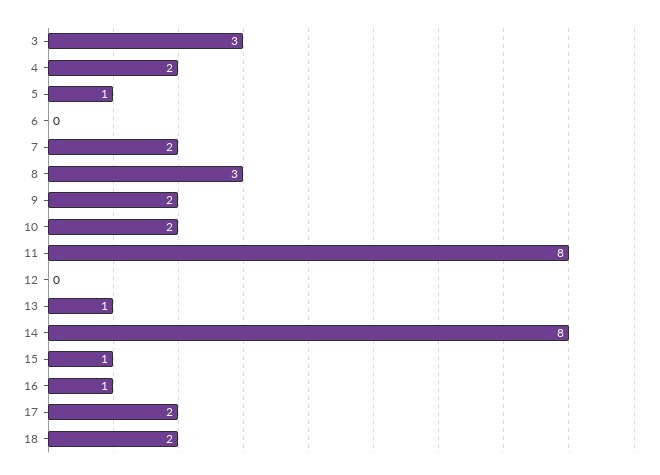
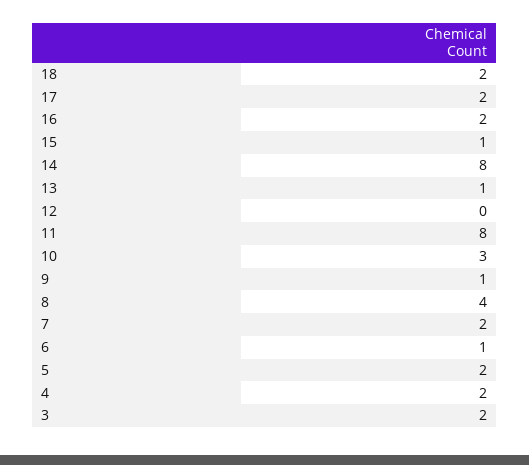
3: 3 -> 2
5: 1 -> 2
6: 0 -> 1
8: 3 -> 4
9: 2 -> 1
10: 2 -> 3
16: 1 -> 2

